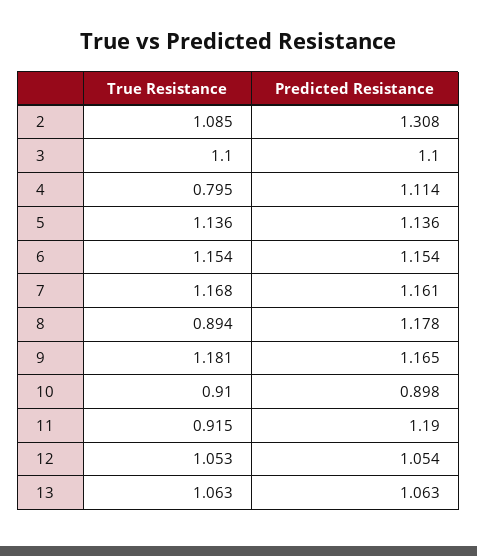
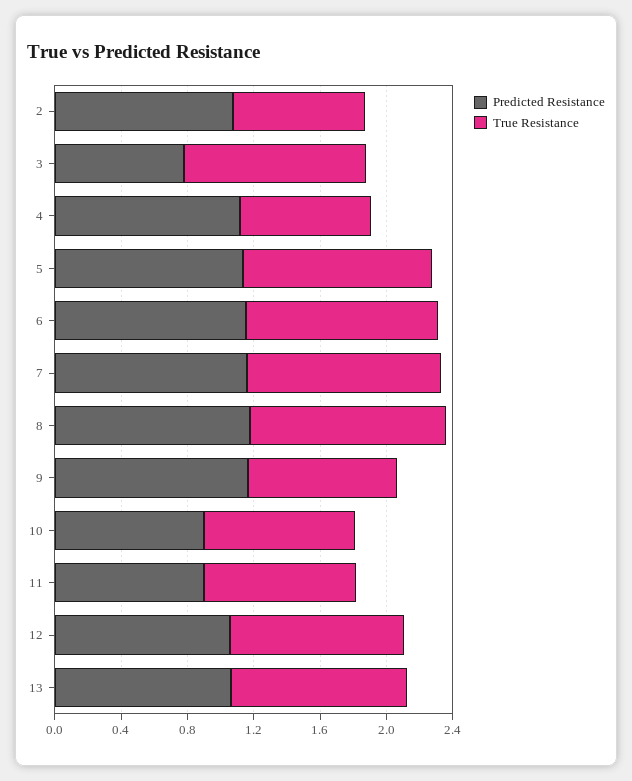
True Resistance, 2: 1.085 -> 0.8
Predicted Resistance, 2: 1.308 -> 1.1
Predicted Resistance, 3: 1.1 -> 0.8
True Resistance, 8: 0.894 -> 1.2
True Resistance, 9: 1.181 -> 0.9
Predicted Resistance, 11: 1.19 -> 0.9

